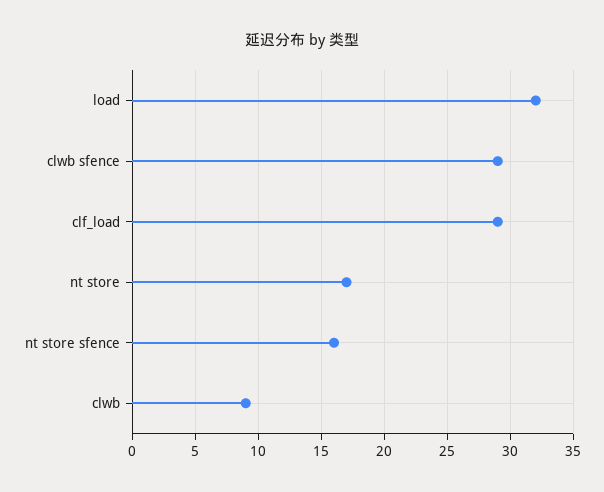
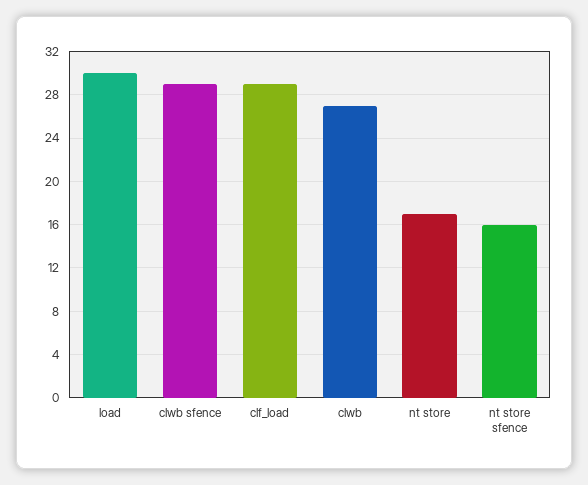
load: 32 -> 30
clwb: 9 -> 27

